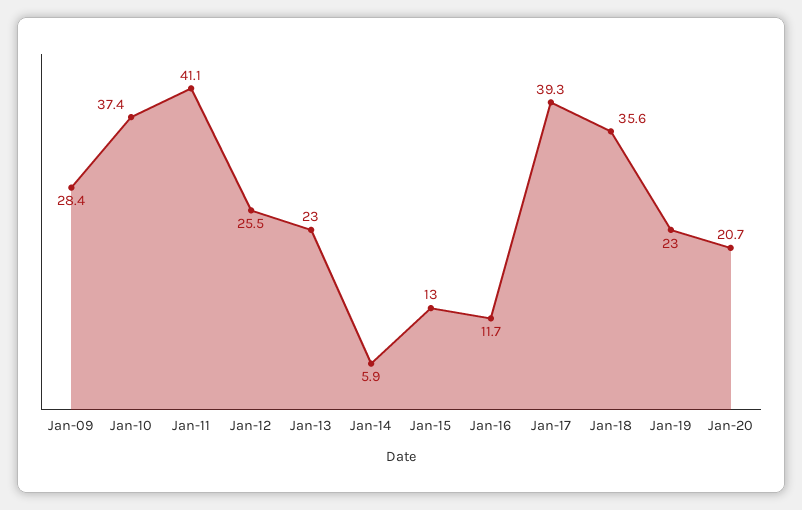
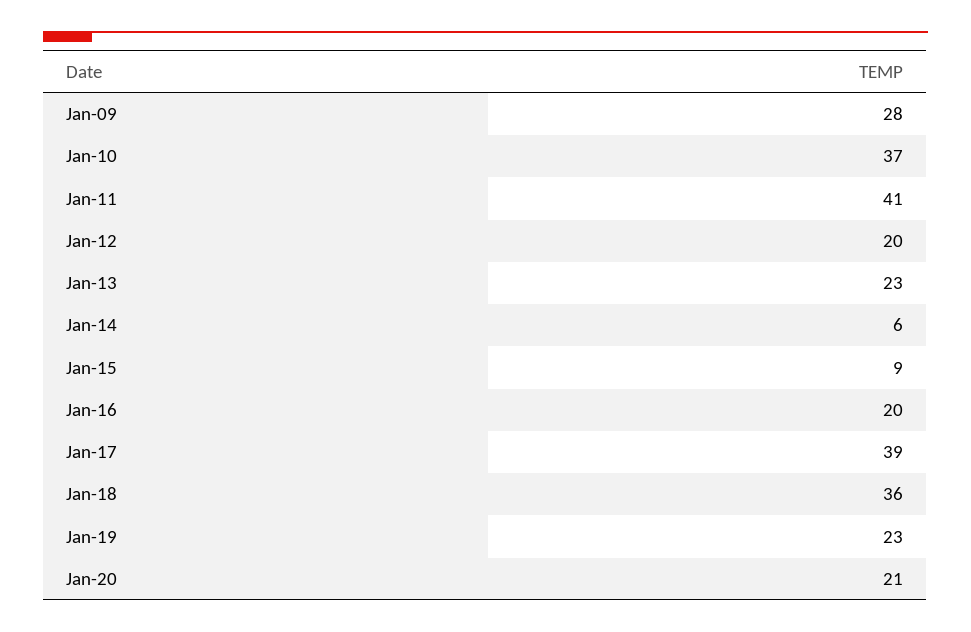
Jan-12: 25.5 -> 20
Jan-15: 13 -> 9
Jan-16: 11.7 -> 20

